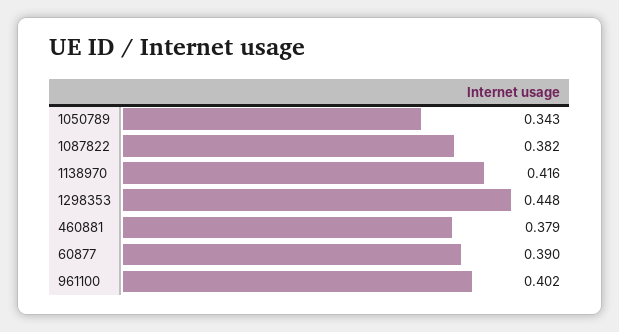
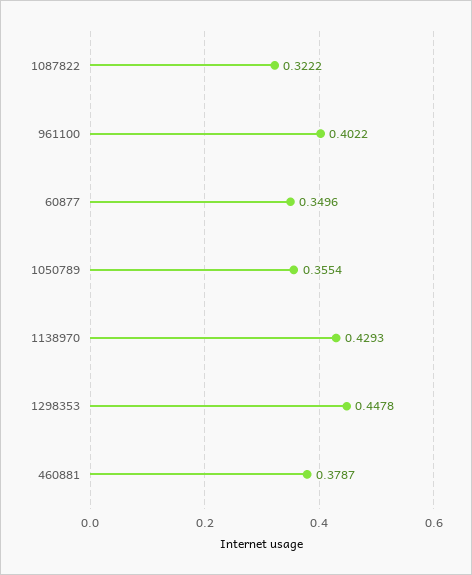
1050789: 0.343 -> 0.3554
1087822: 0.382 -> 0.3222
1138970: 0.416 -> 0.4293
60877: 0.39 -> 0.3496

